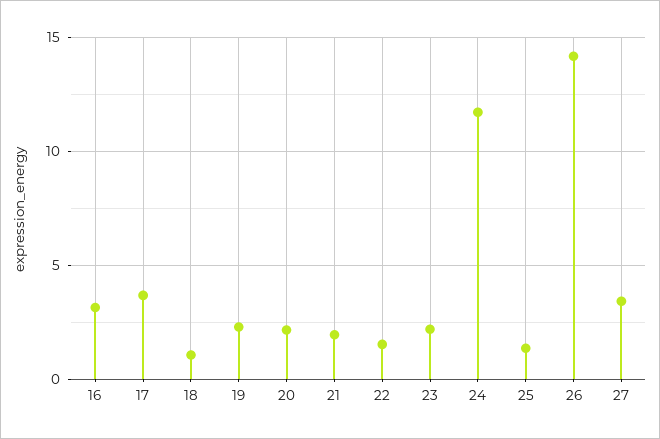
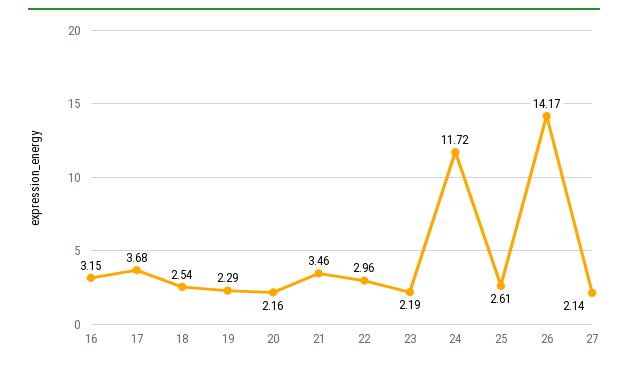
18: 1 -> 2.54
21: 2 -> 3.46
22: 1.5 -> 2.96
25: 1.5 -> 2.61
27: 3.5 -> 2.14

